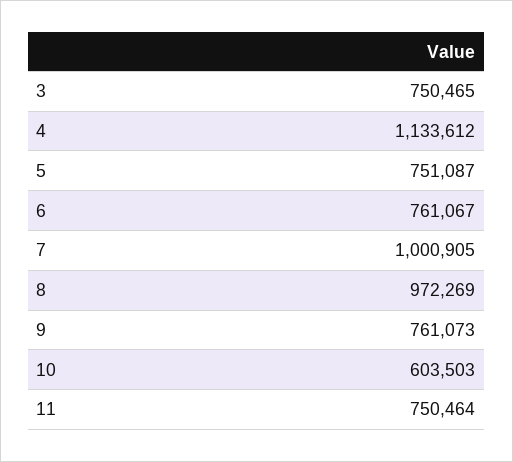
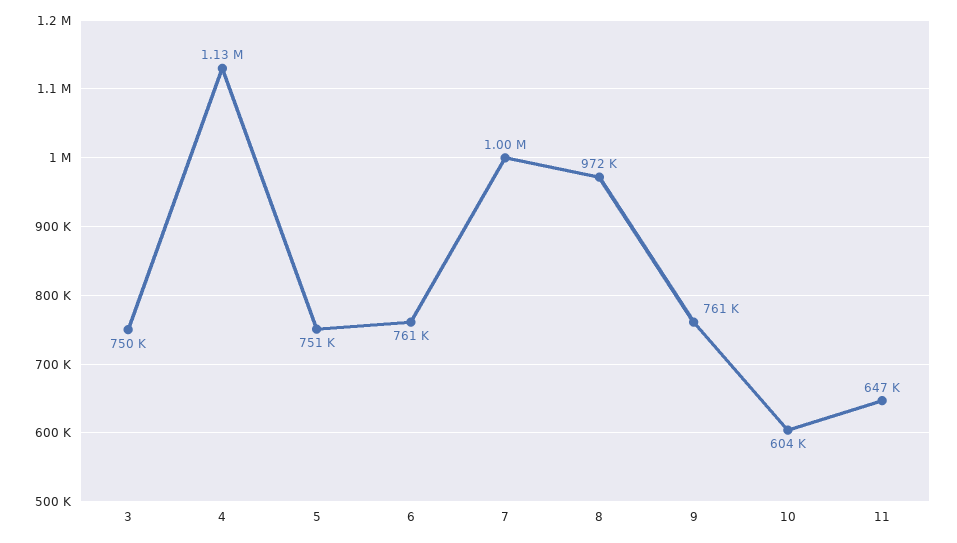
11: 750464 -> 647000

